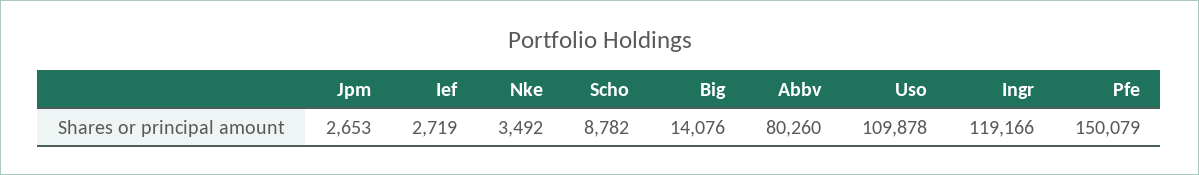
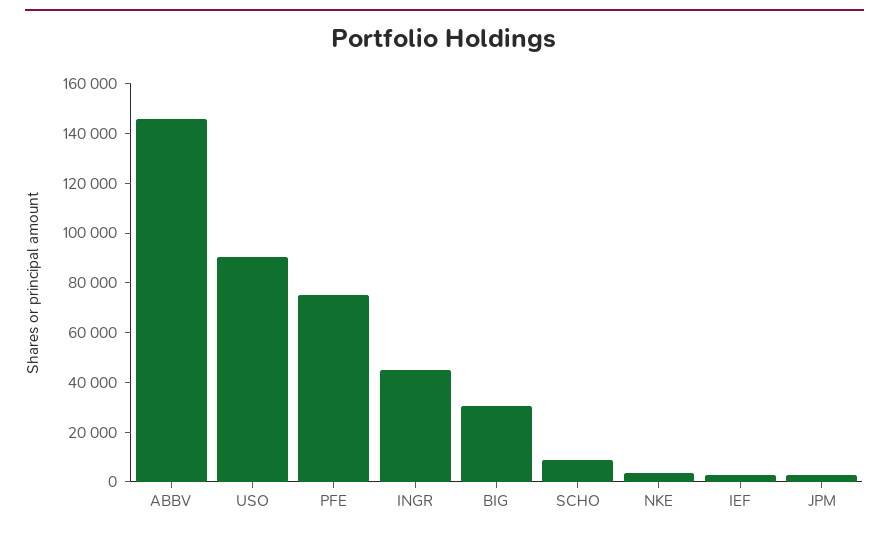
Big: 14076 -> 30000
Abbv: 80260 -> 145000
Uso: 109878 -> 90000
Ingr: 119166 -> 45000
Pfe: 150079 -> 75000

